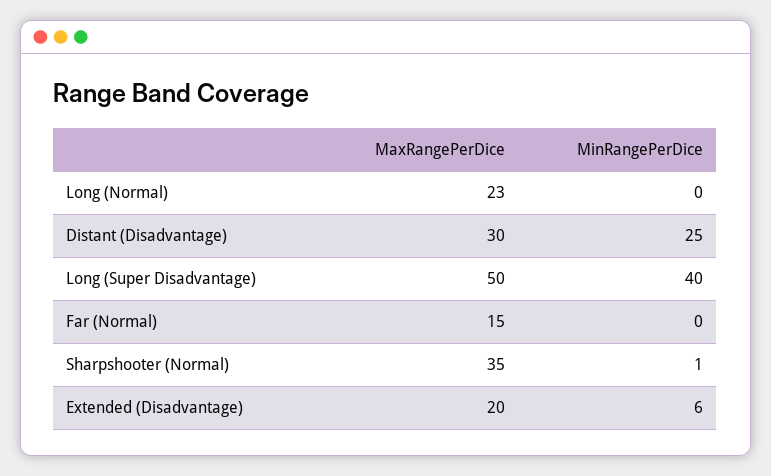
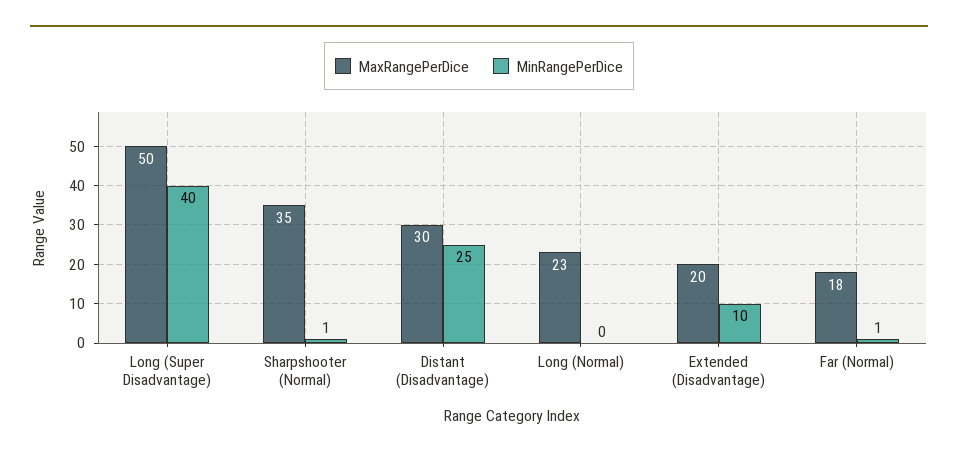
MaxRangePerDice, Far (Normal): 15 -> 18
MinRangePerDice, Far (Normal): 0 -> 1
MinRangePerDice, Extended (Disadvantage): 6 -> 10

